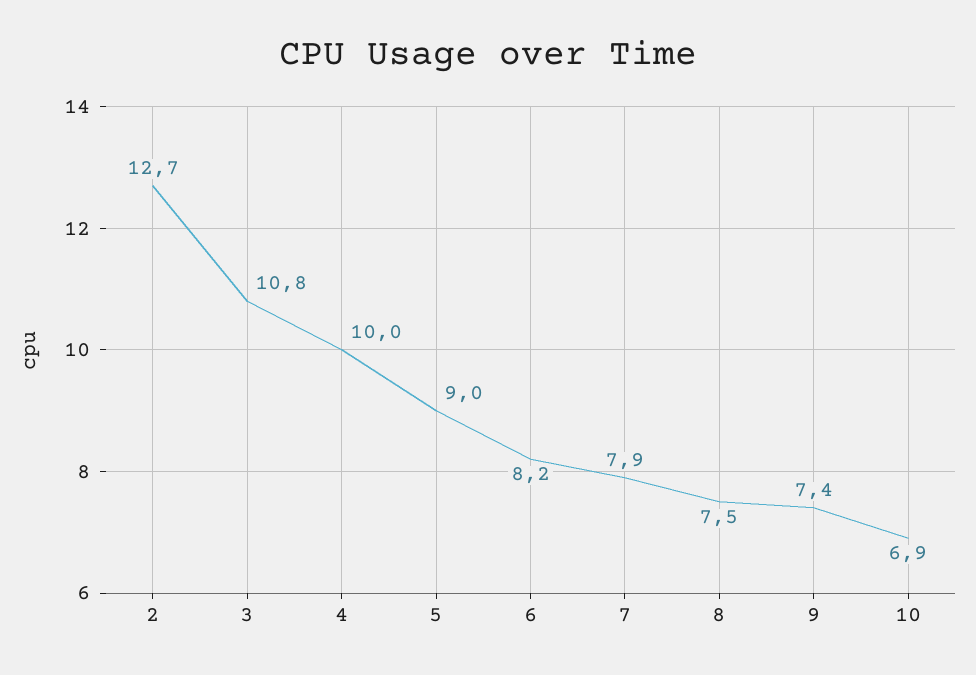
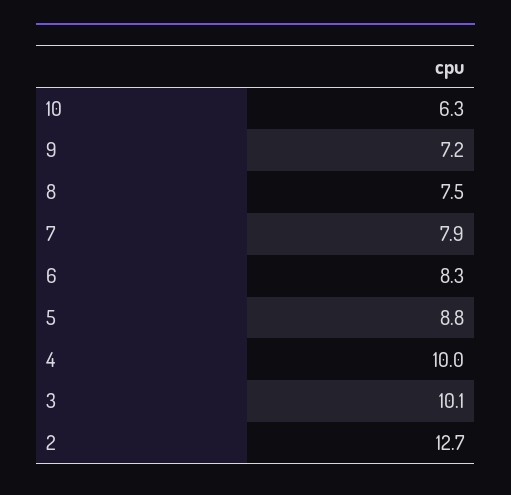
3: 10.8 -> 10.1
5: 9 -> 8.8
6: 8.2 -> 8.3
9: 7.4 -> 7.2
10: 6.9 -> 6.3

